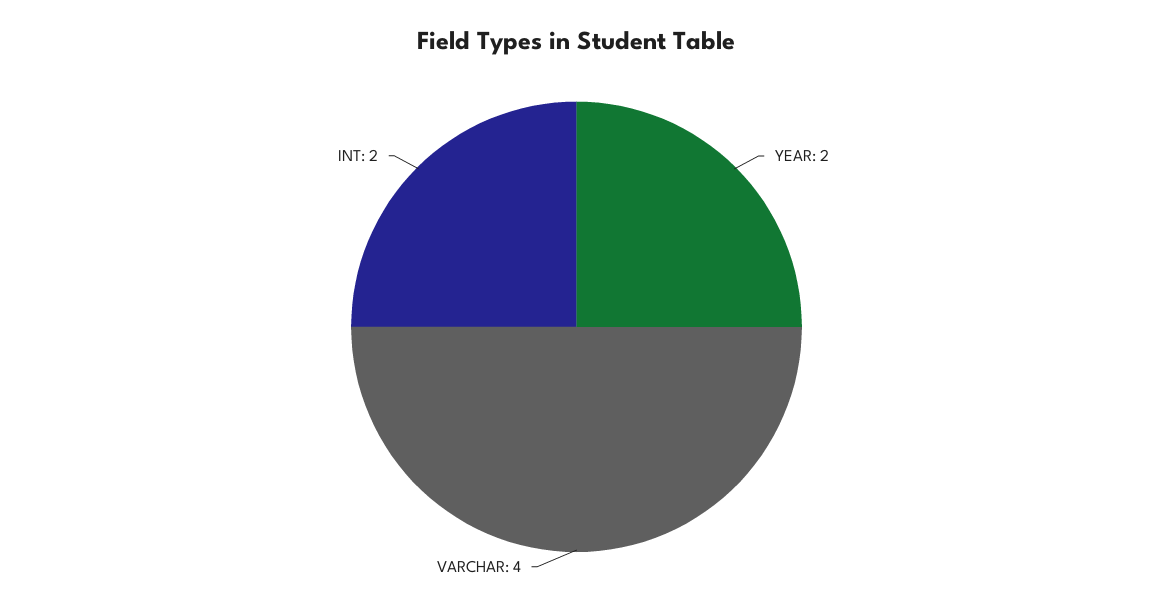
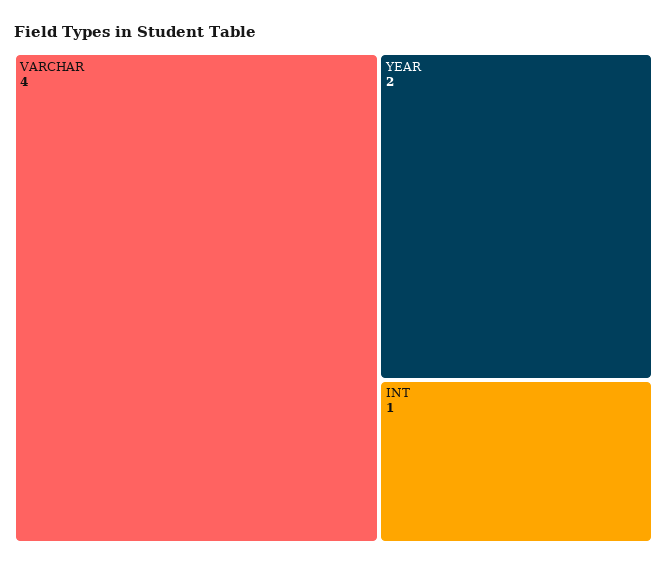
INT: 2 -> 1

